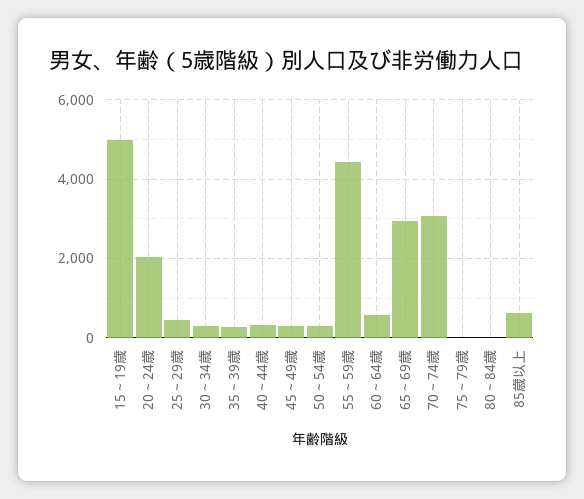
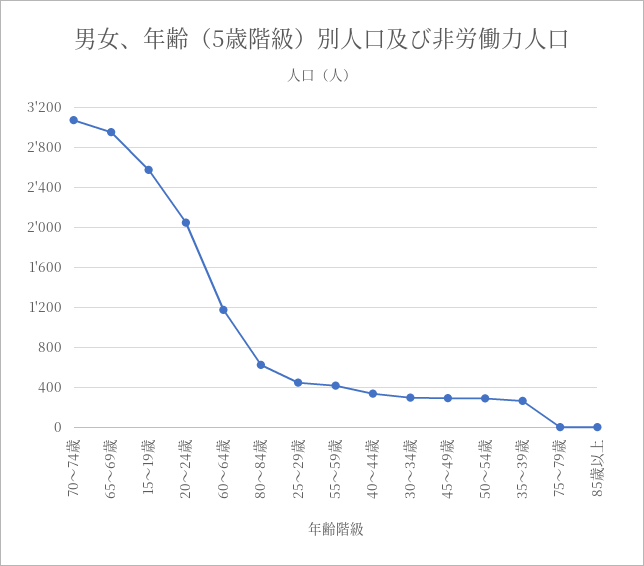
15～19歳: 5000 -> 2600
55～59歳: 4400 -> 400
60～64歳: 600 -> 1200
80～84歳: 0 -> 600
85歳以上: 600 -> 0

